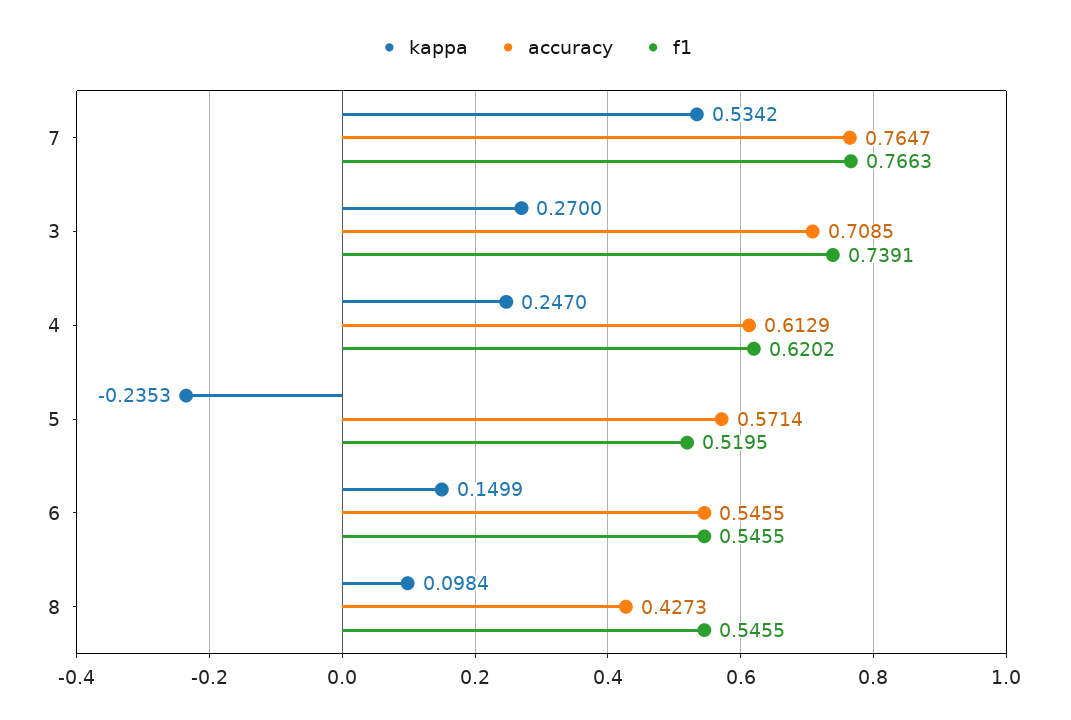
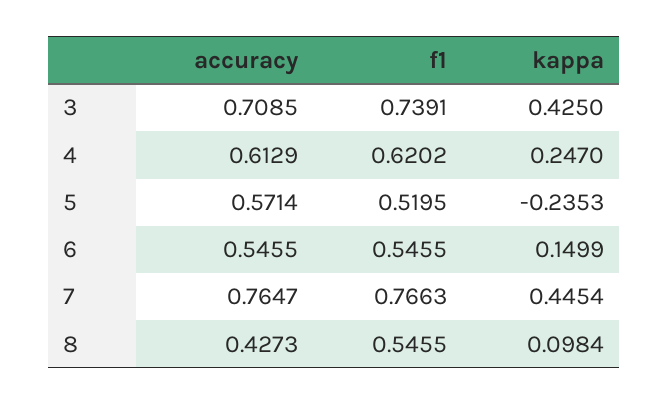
kappa, 7: 0.5342 -> 0.4454
kappa, 3: 0.27 -> 0.425

